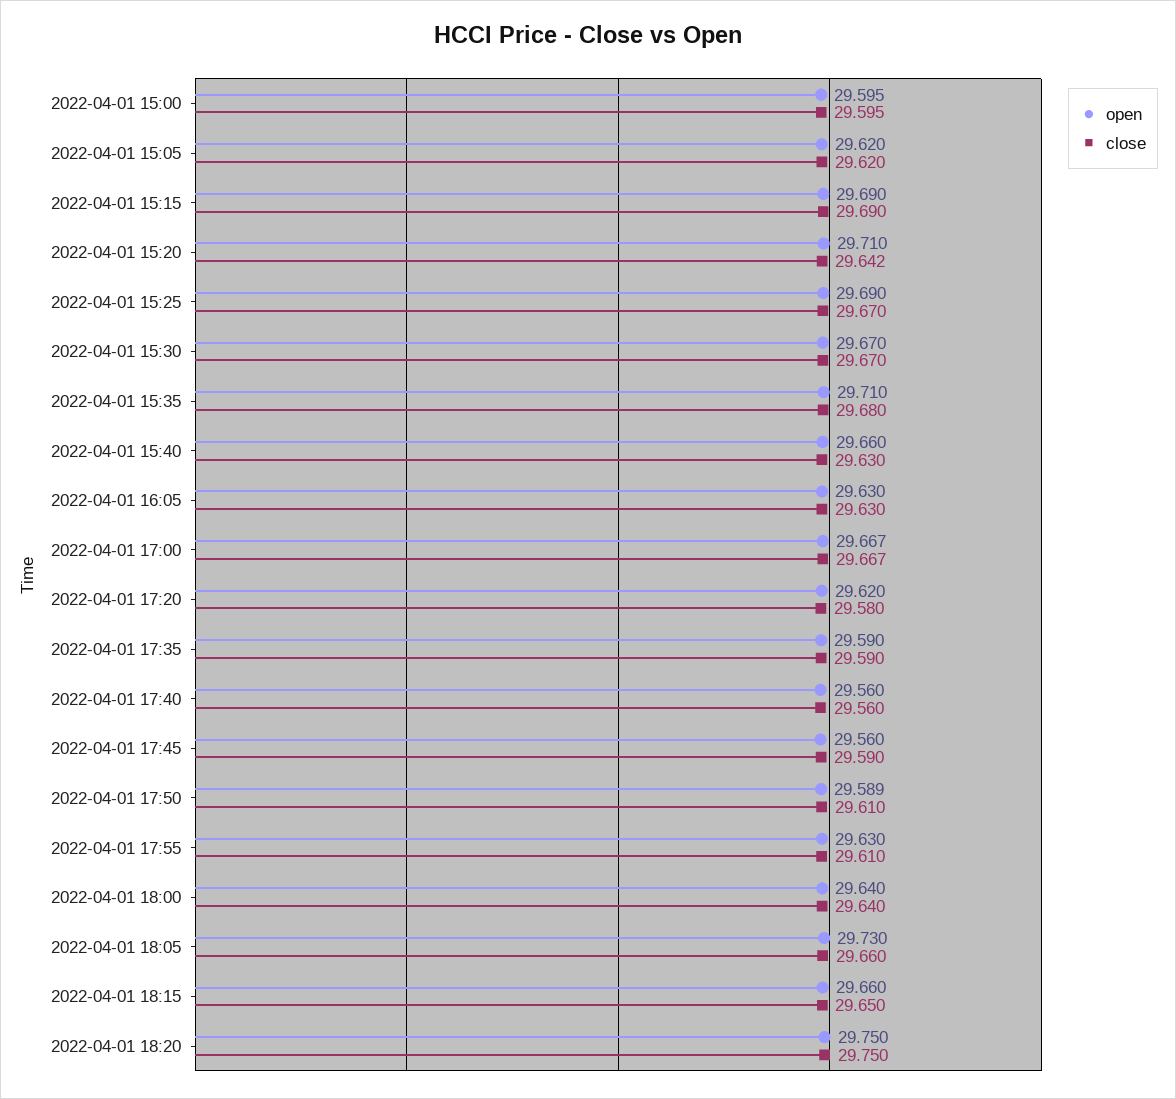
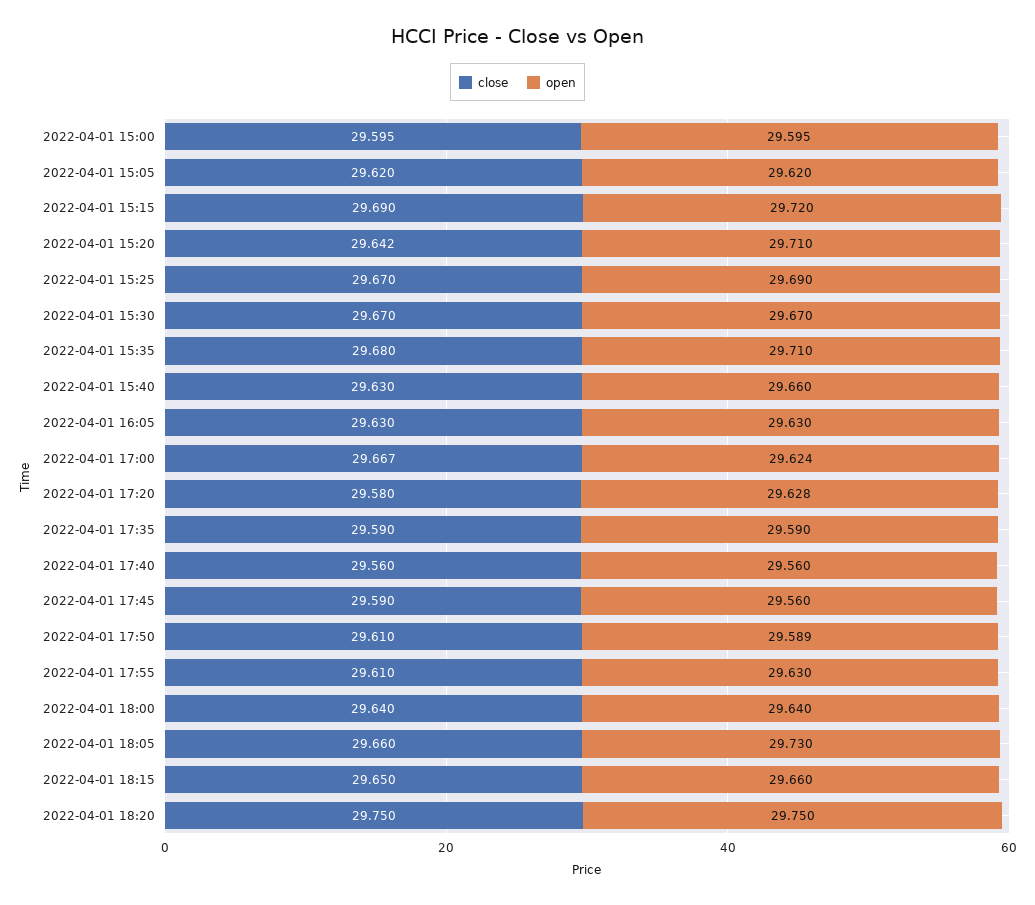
open, 2022-04-01 15:15: 29.69 -> 29.72
open, 2022-04-01 17:00: 29.667 -> 29.624
open, 2022-04-01 17:20: 29.62 -> 29.628

